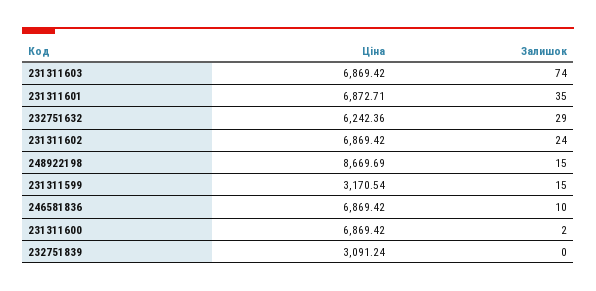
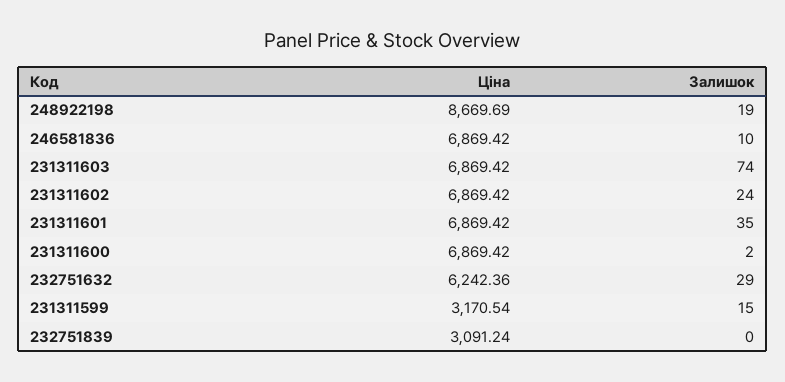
Ціна, 231311601: 6872.71 -> 6869.42
Залишок, 248922198: 15 -> 19

